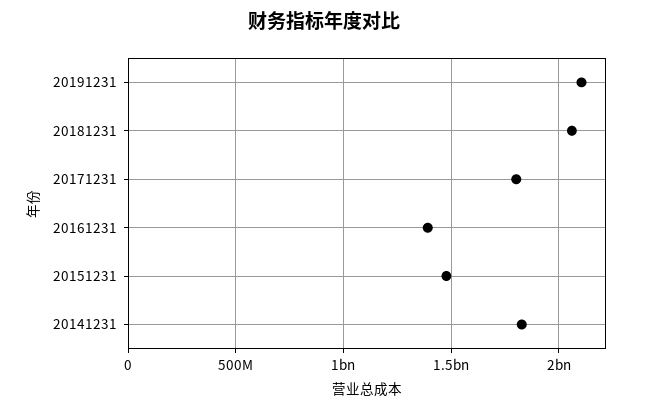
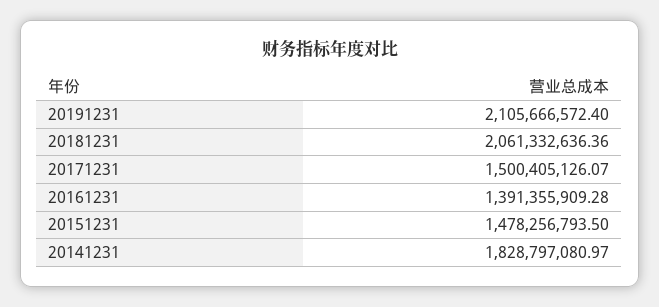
20171231: 1800000000 -> 1500405126.07

